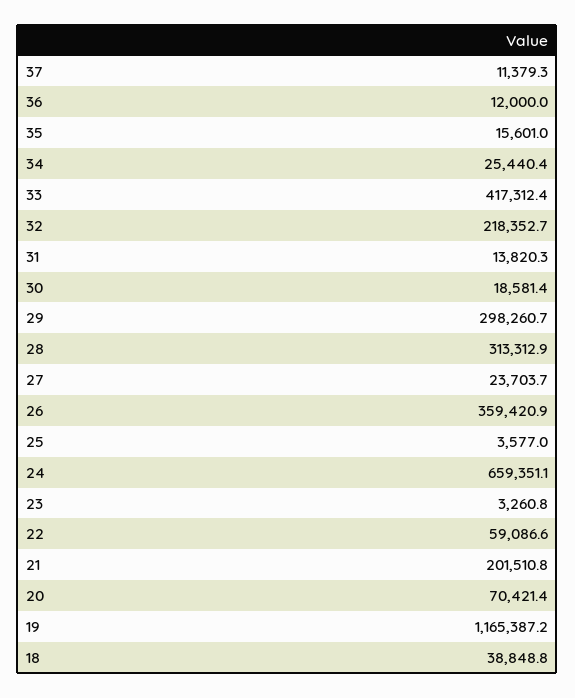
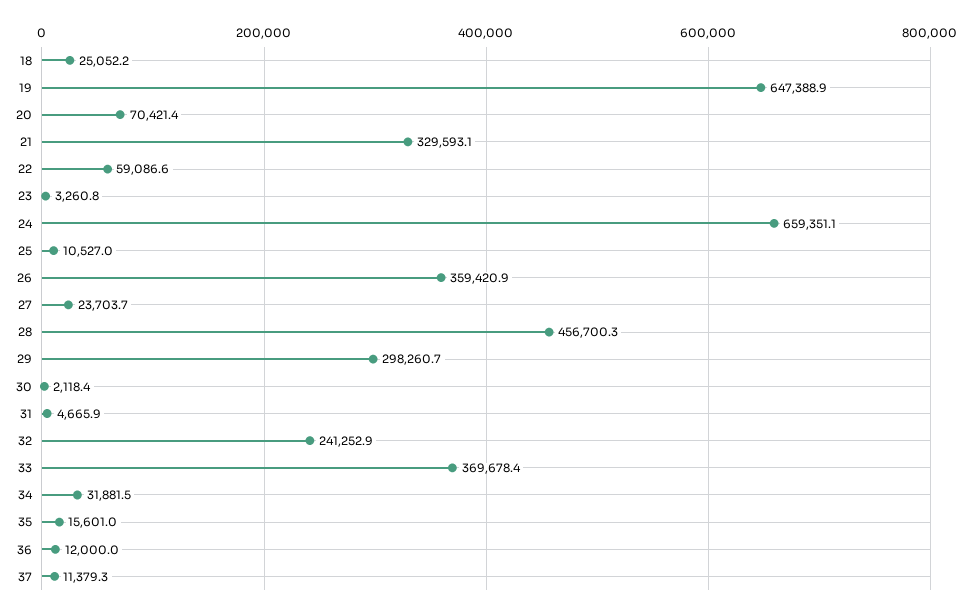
34: 25440.4 -> 31881.5
33: 417312.4 -> 369678.4
32: 218352.7 -> 241252.9
31: 13820.3 -> 4665.9
30: 18581.4 -> 2118.4
28: 313312.9 -> 456700.3
25: 3577 -> 10527
21: 201510.8 -> 329593.1
19: 1165387.2 -> 647388.9
18: 38848.8 -> 25052.2

